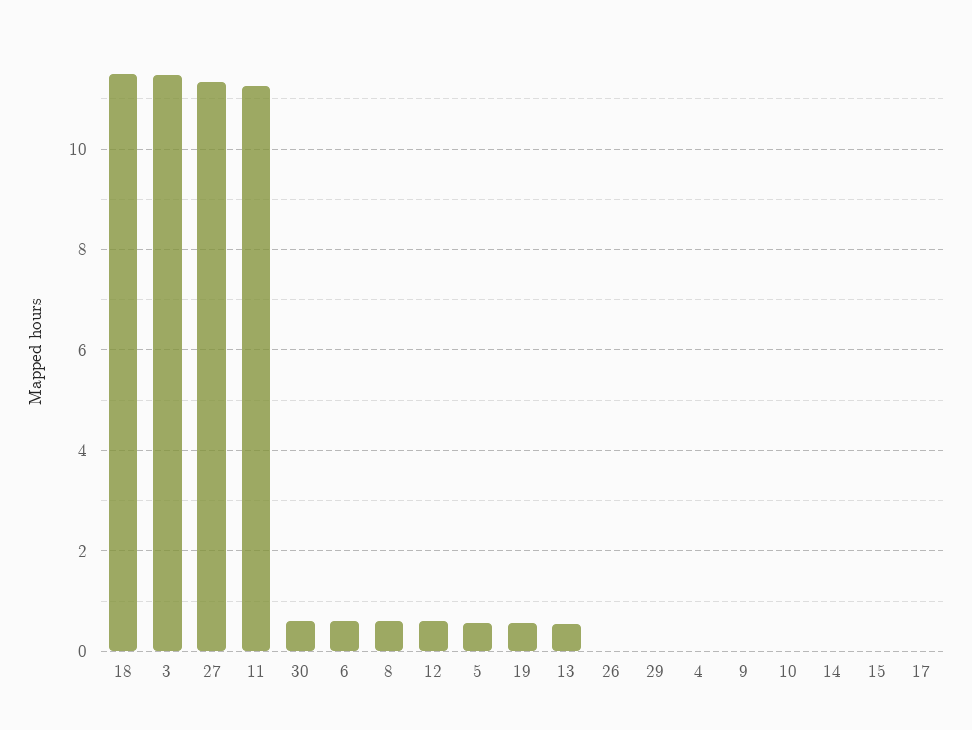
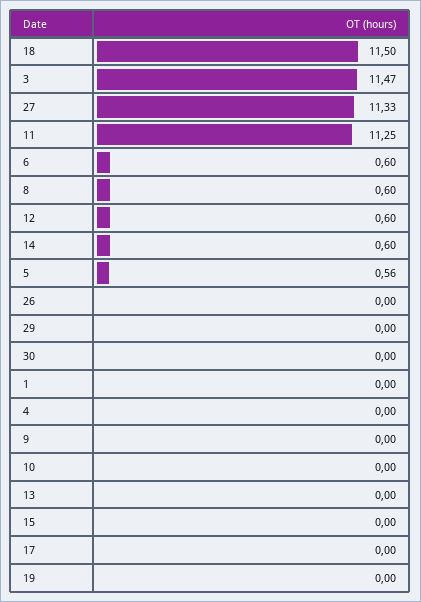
30: 0.6 -> 0
19: 0.6 -> 0
13: 0.6 -> 0
14: 0 -> 0.6
1: none -> 0

